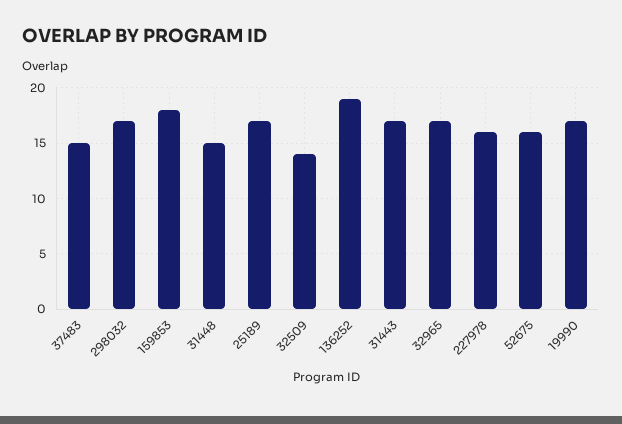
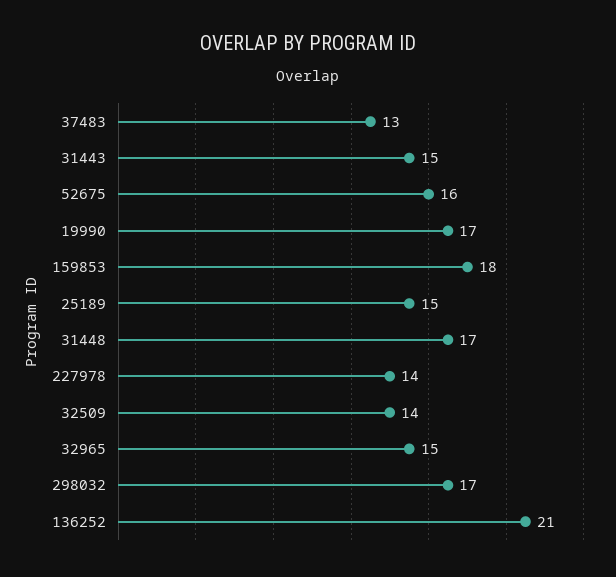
37483: 15 -> 13
31448: 15 -> 17
25189: 17 -> 15
136252: 19 -> 21
31443: 17 -> 15
32965: 17 -> 15
227978: 16 -> 14

